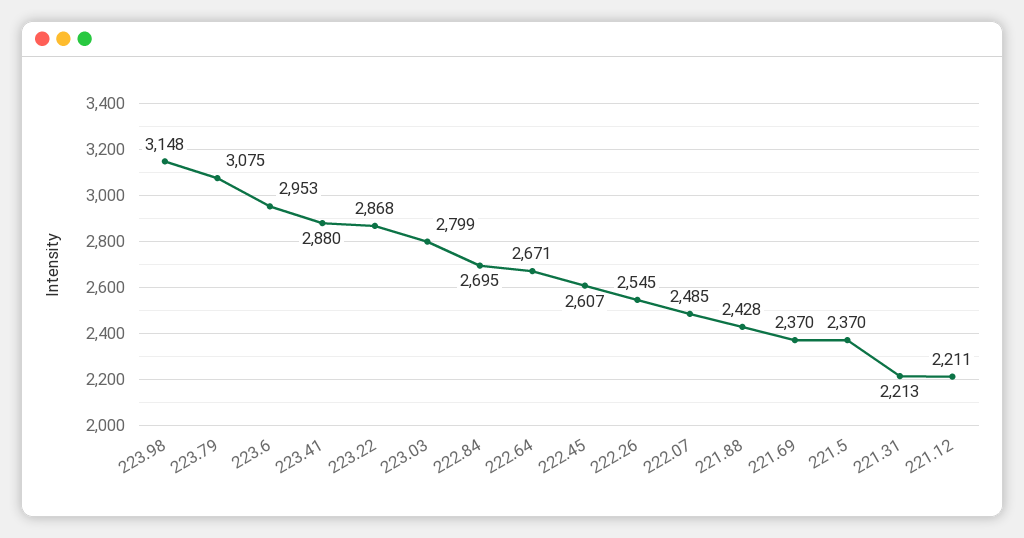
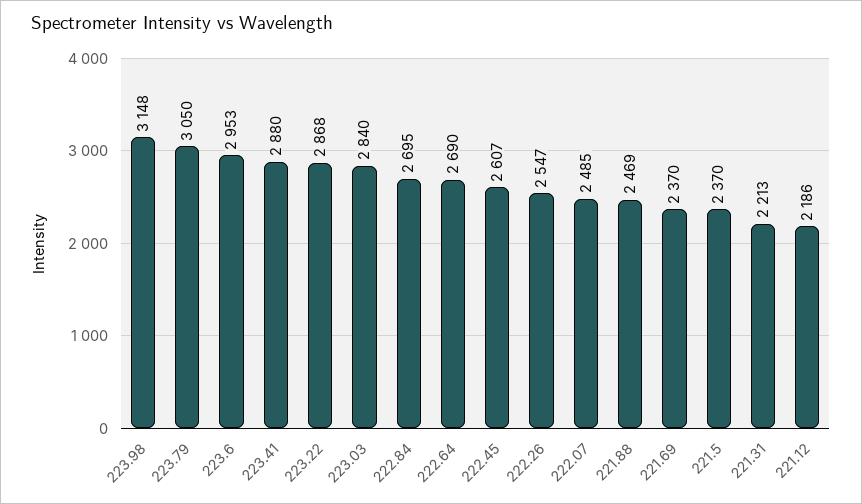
223.79: 3075 -> 3050
223.03: 2799 -> 2840
222.64: 2671 -> 2690
222.26: 2545 -> 2547
221.88: 2428 -> 2469
221.12: 2211 -> 2186

